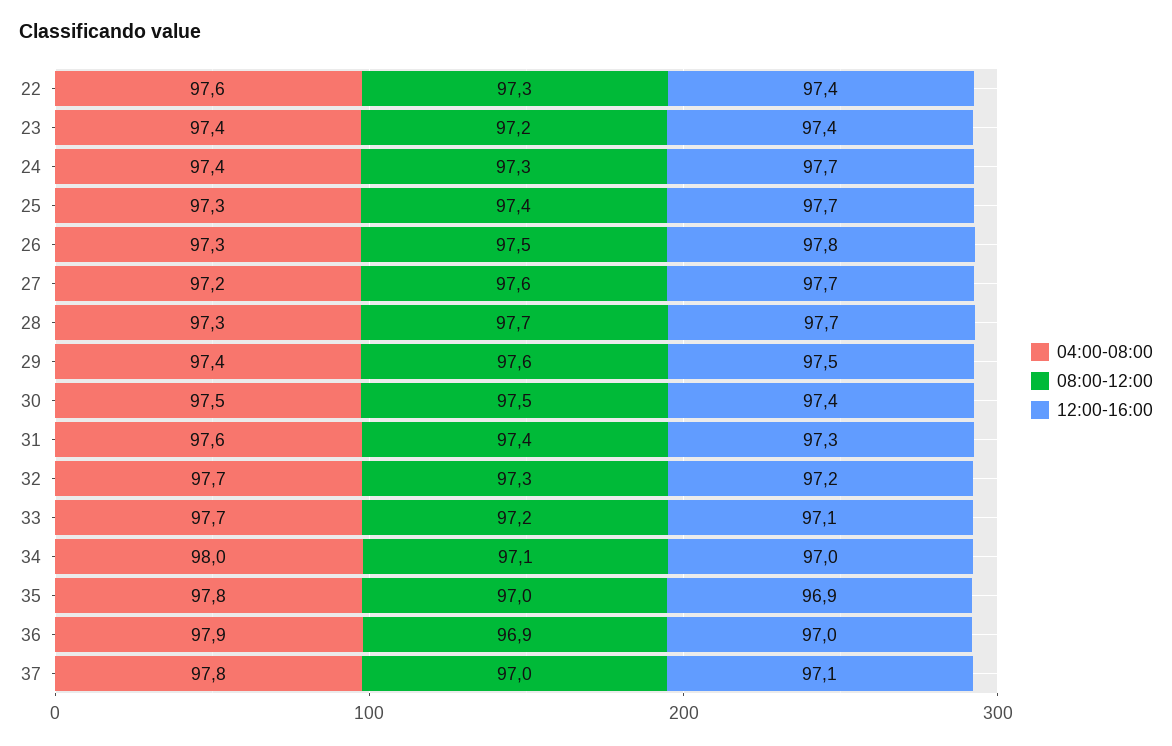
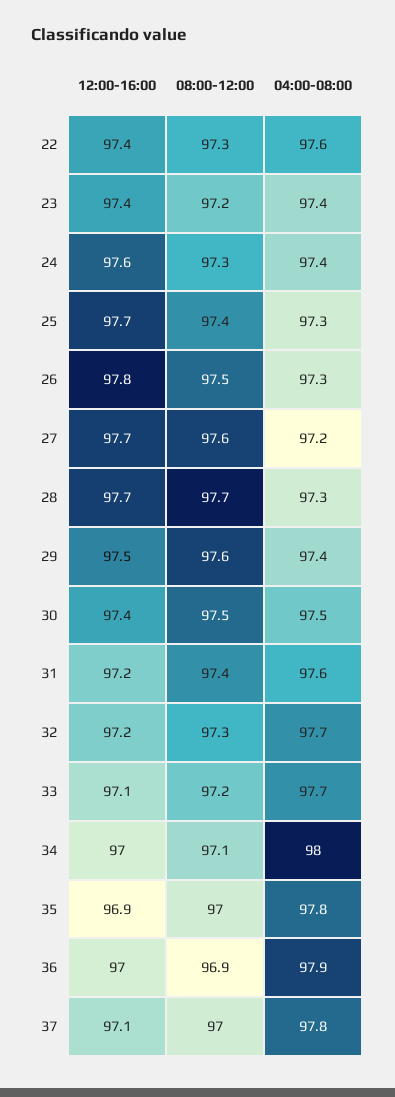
12:00-16:00, 24: 97.7 -> 97.6
12:00-16:00, 31: 97.3 -> 97.2

